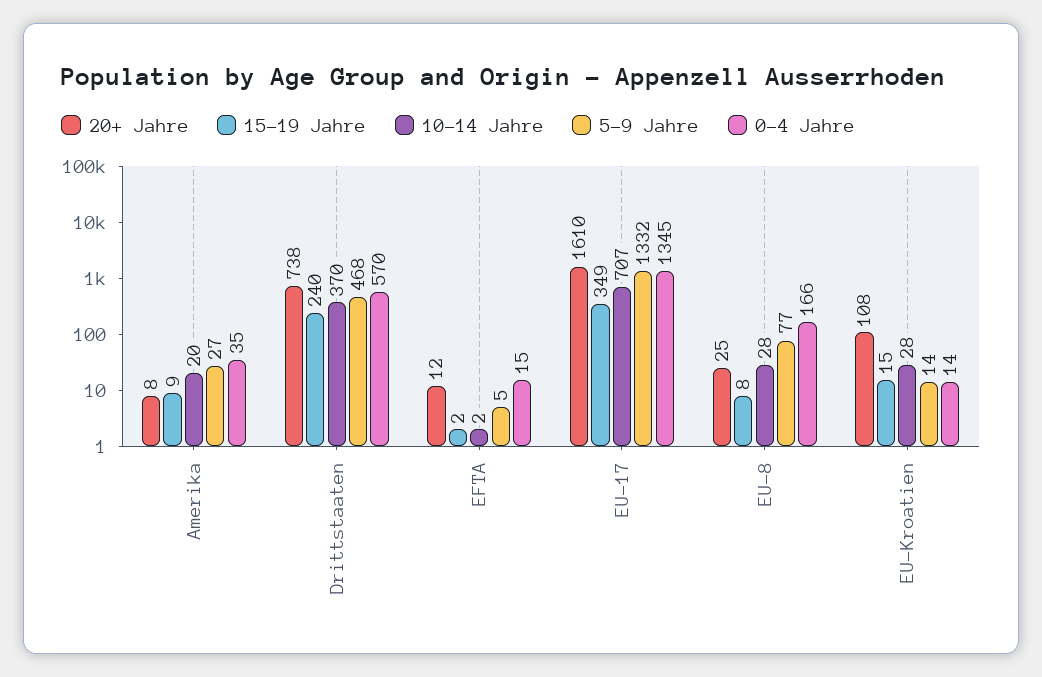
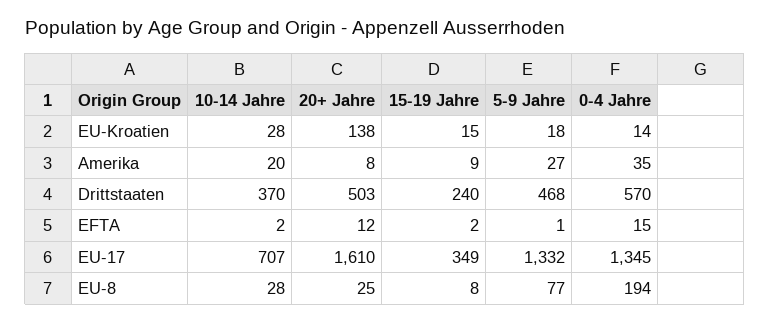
20+ Jahre, Drittstaaten: 738 -> 503
5-9 Jahre, EFTA: 5 -> 1
0-4 Jahre, EU-8: 166 -> 194
20+ Jahre, EU-Kroatien: 108 -> 138
5-9 Jahre, EU-Kroatien: 14 -> 18

